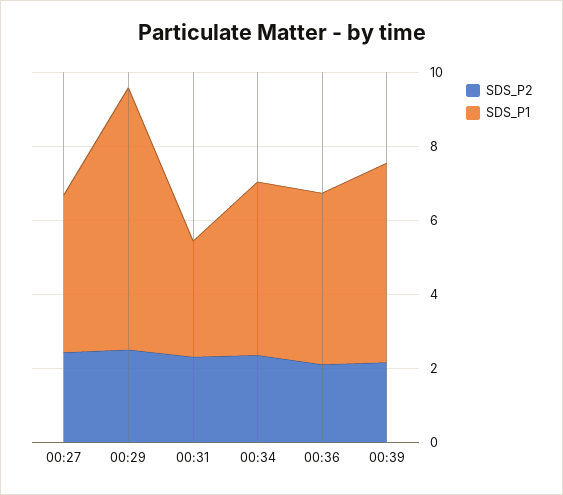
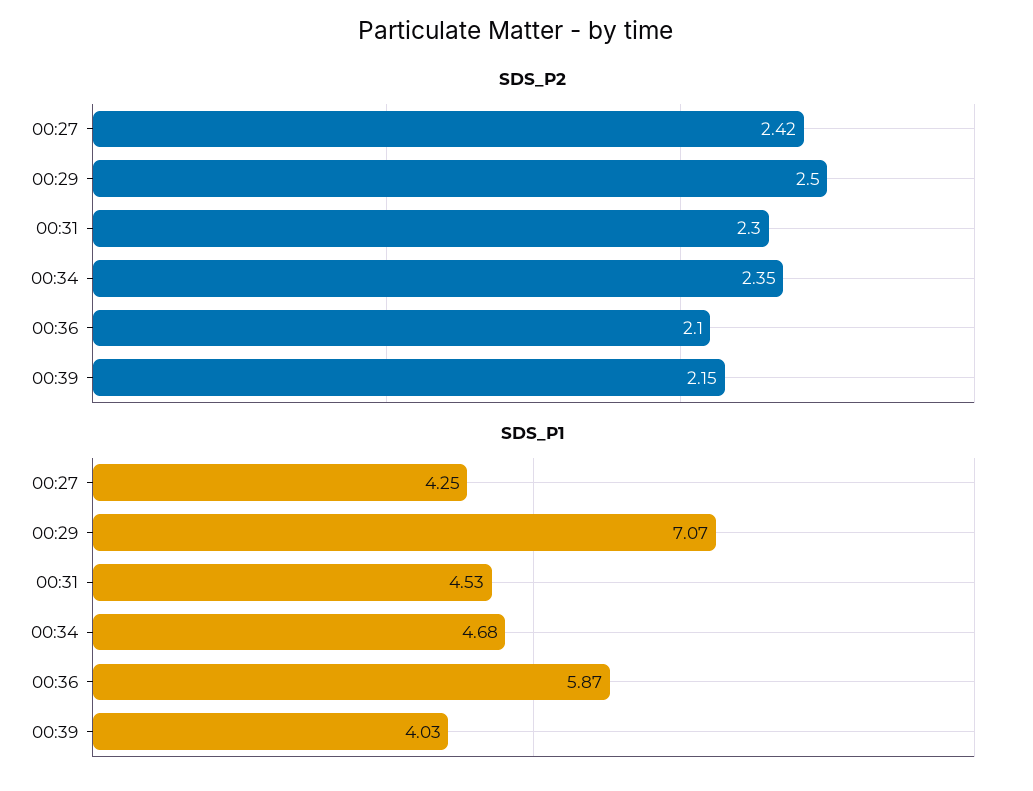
SDS_P1, 00:31: 3 -> 4.53
SDS_P1, 00:36: 4.5 -> 5.87
SDS_P1, 00:39: 5.5 -> 4.03

